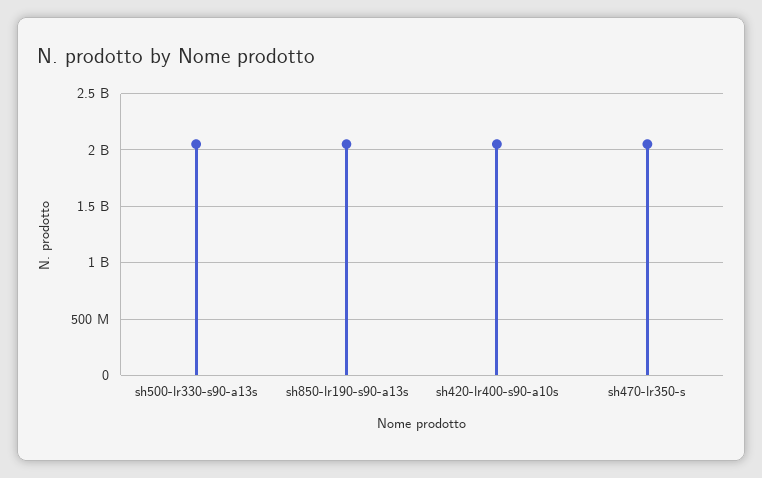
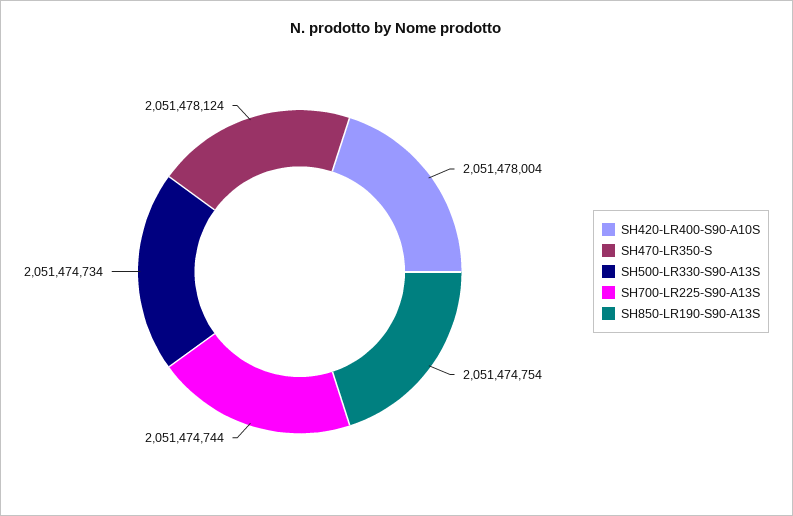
SH700-LR225-S90-A13S: none -> 2051474744

